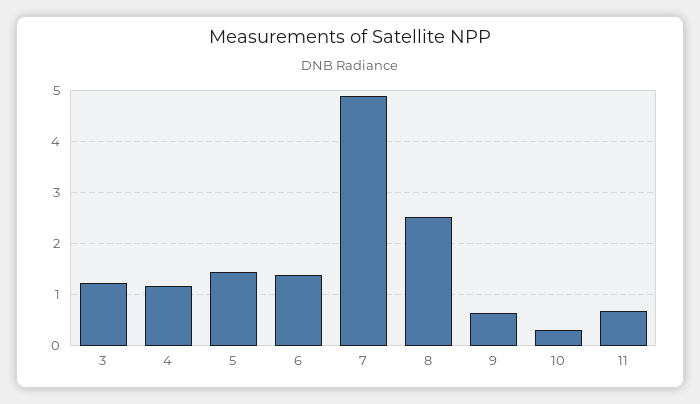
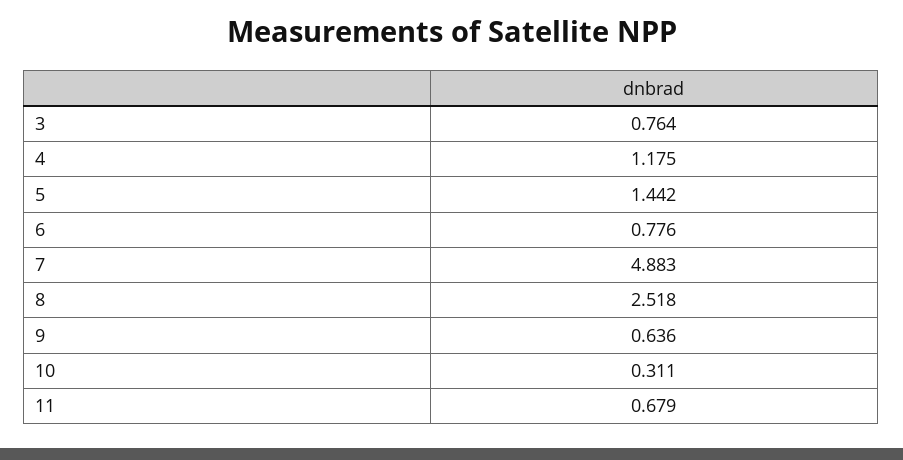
3: 1.2 -> 0.764
6: 1.4 -> 0.776

